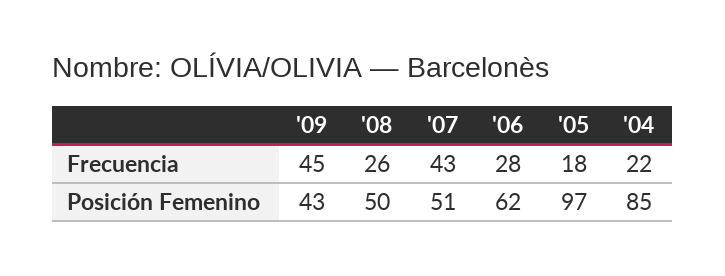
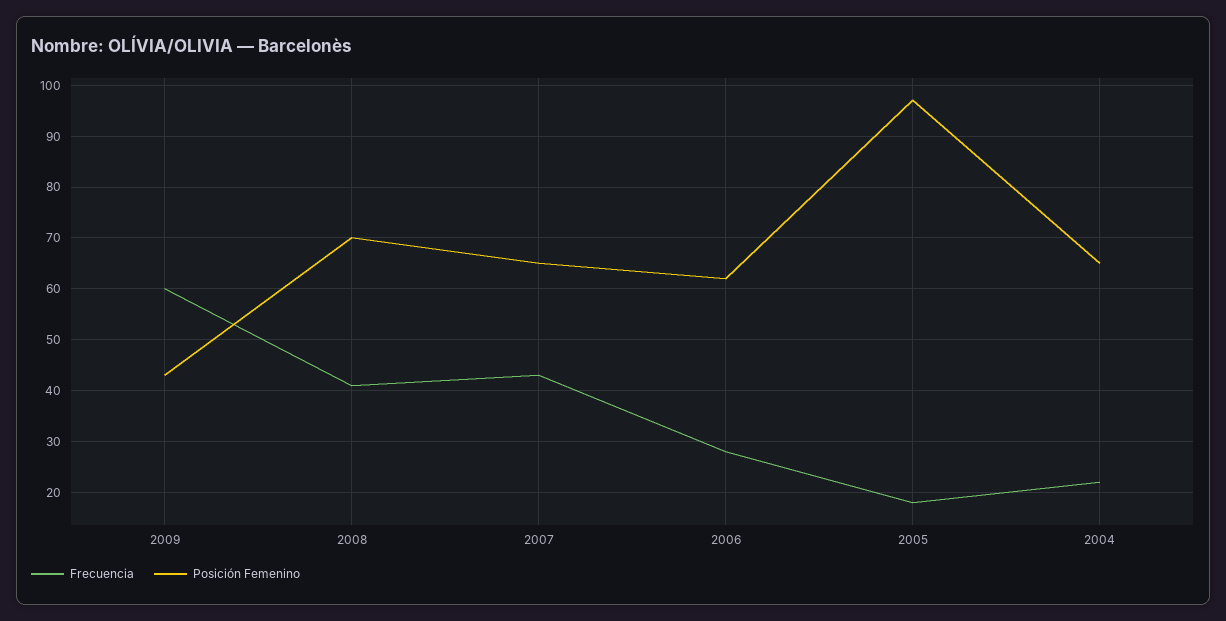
Frecuencia, '09: 45 -> 60
Frecuencia, '08: 26 -> 40
Posición Femenino, '08: 50 -> 70
Posición Femenino, '07: 51 -> 65
Posición Femenino, '04: 85 -> 65

